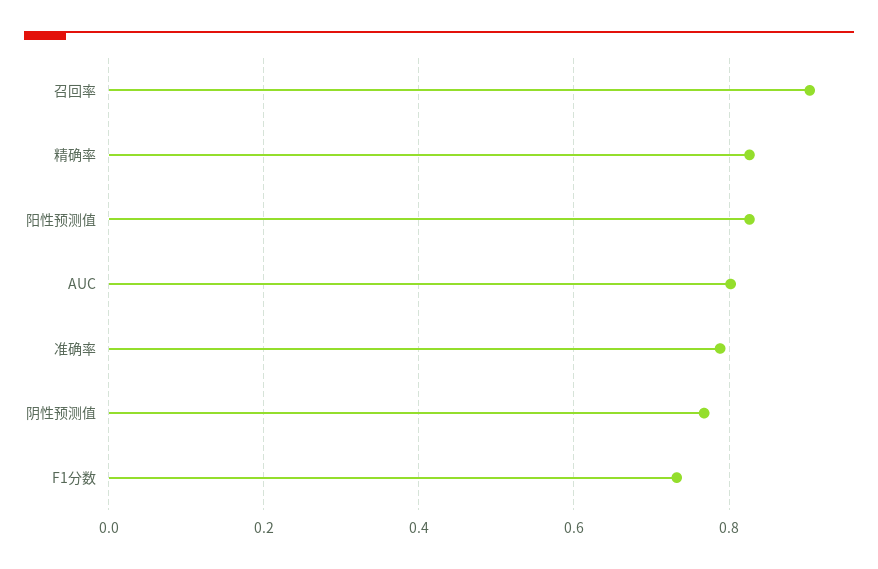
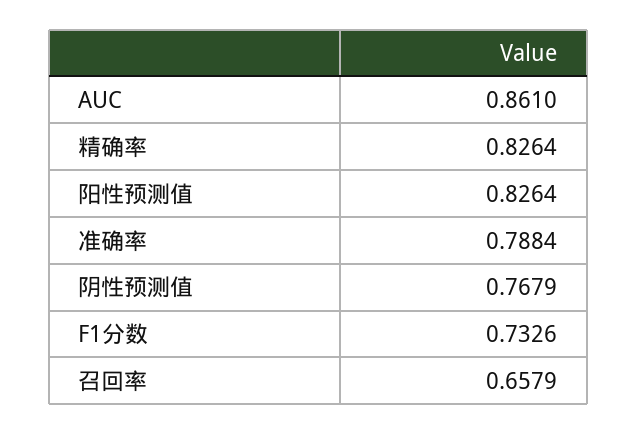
召回率: 0.9 -> 0.6579
AUC: 0.8 -> 0.861

